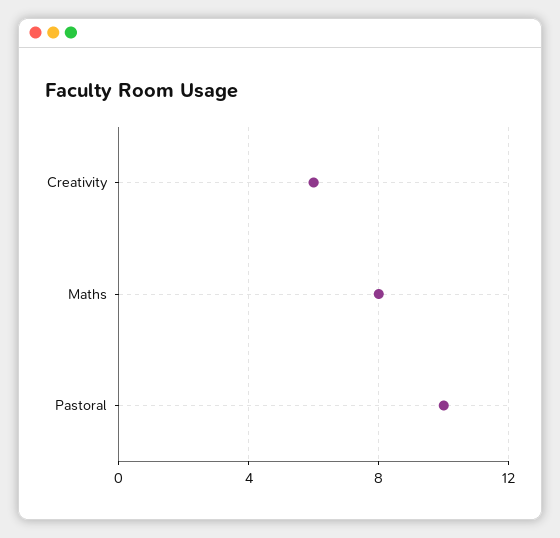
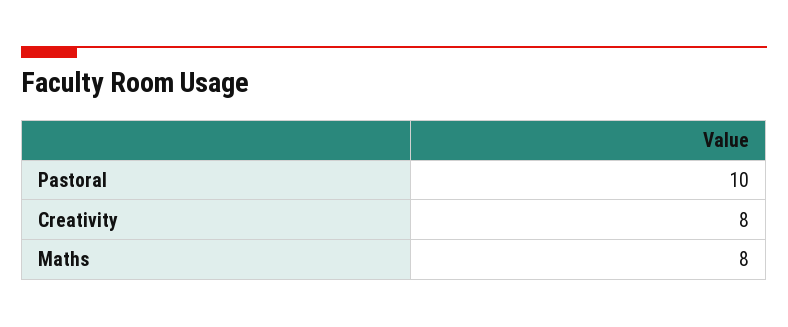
Creativity: 6 -> 8

